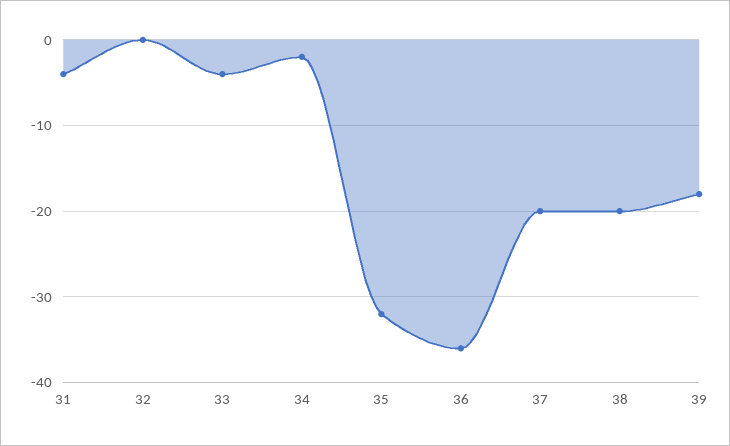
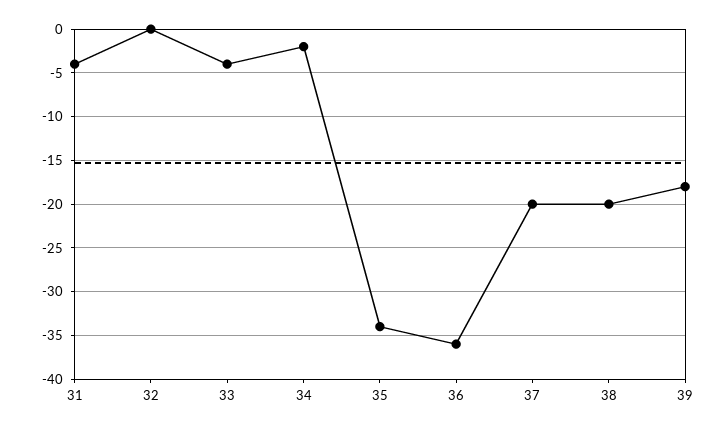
35: -32 -> -34

